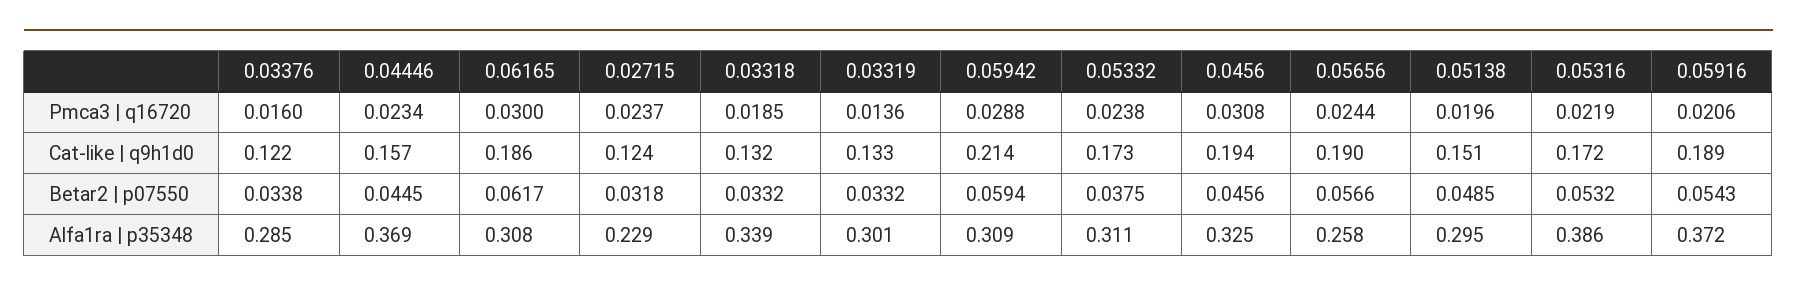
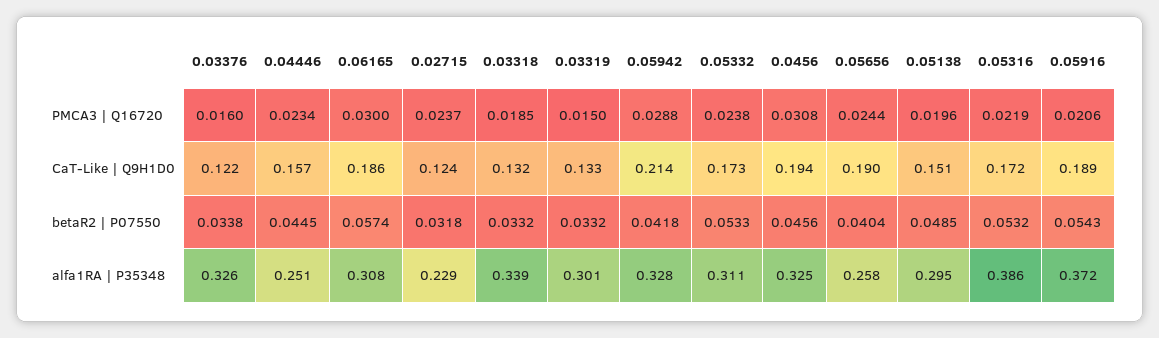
0.03319, Pmca3 | q16720: 0.0136 -> 0.015
0.06165, Betar2 | p07550: 0.0617 -> 0.0574
0.05942, Betar2 | p07550: 0.0594 -> 0.0418
0.05332, Betar2 | p07550: 0.0375 -> 0.0533
0.05656, Betar2 | p07550: 0.0566 -> 0.0404
0.03376, Alfa1ra | p35348: 0.285 -> 0.326
0.04446, Alfa1ra | p35348: 0.369 -> 0.251
0.05942, Alfa1ra | p35348: 0.309 -> 0.328

